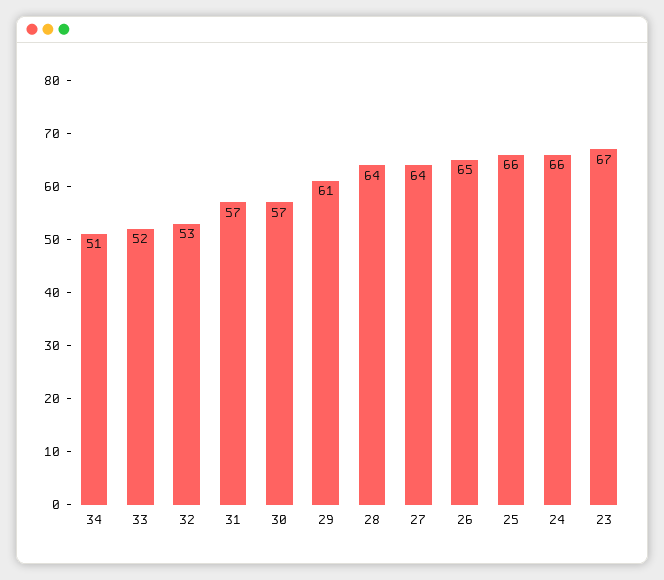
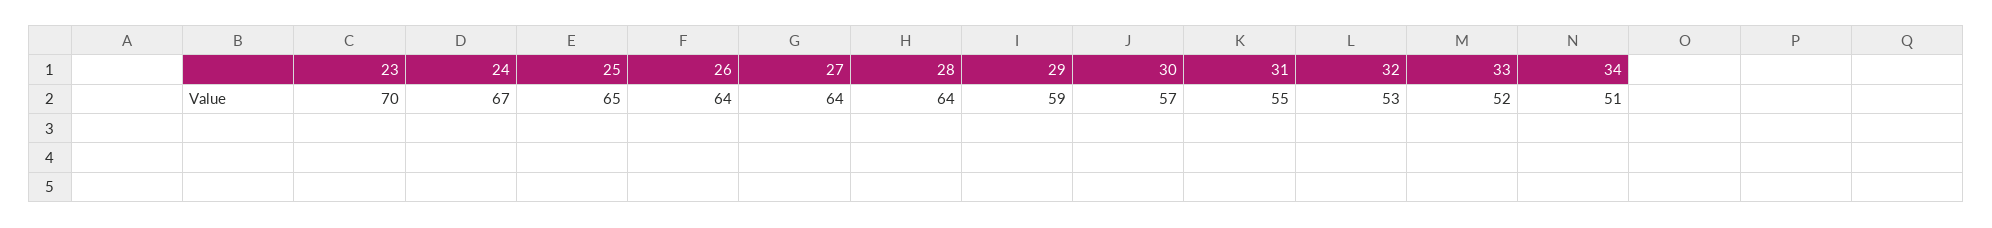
31: 57 -> 55
29: 61 -> 59
26: 65 -> 64
25: 66 -> 65
24: 66 -> 67
23: 67 -> 70

